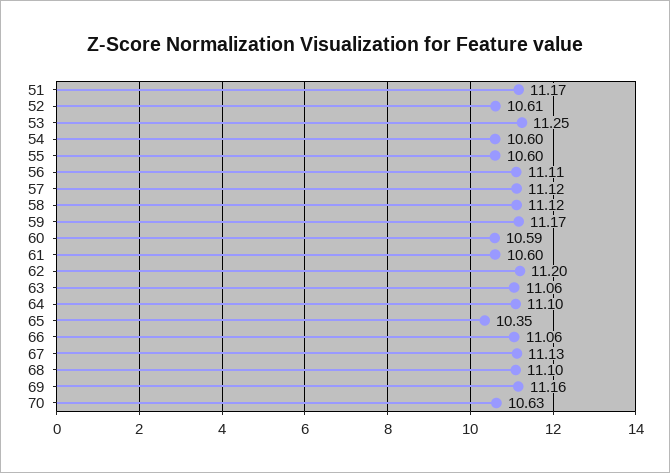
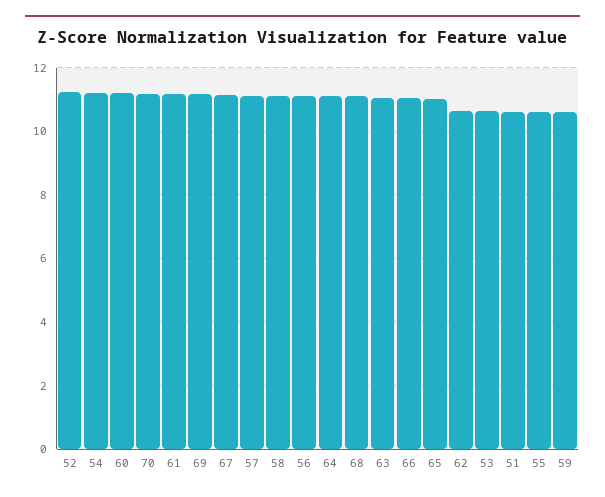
51: 11.17 -> 10.6
52: 10.61 -> 11.2
53: 11.25 -> 10.6
54: 10.6 -> 11.2
59: 11.17 -> 10.6
60: 10.59 -> 11.2
61: 10.6 -> 11.2
62: 11.2 -> 10.6
65: 10.35 -> 11
70: 10.63 -> 11.2

